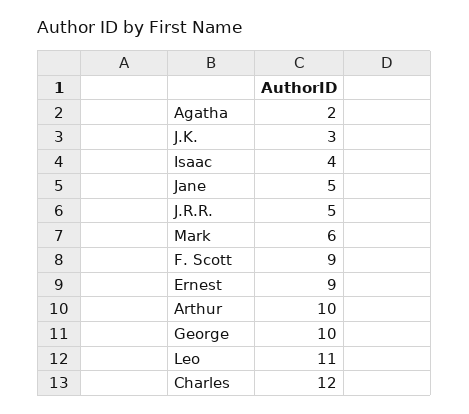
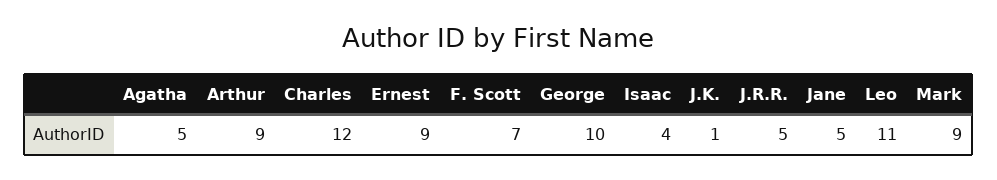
Agatha: 2 -> 5
J.K.: 3 -> 1
Mark: 6 -> 9
F. Scott: 9 -> 7
Arthur: 10 -> 9

